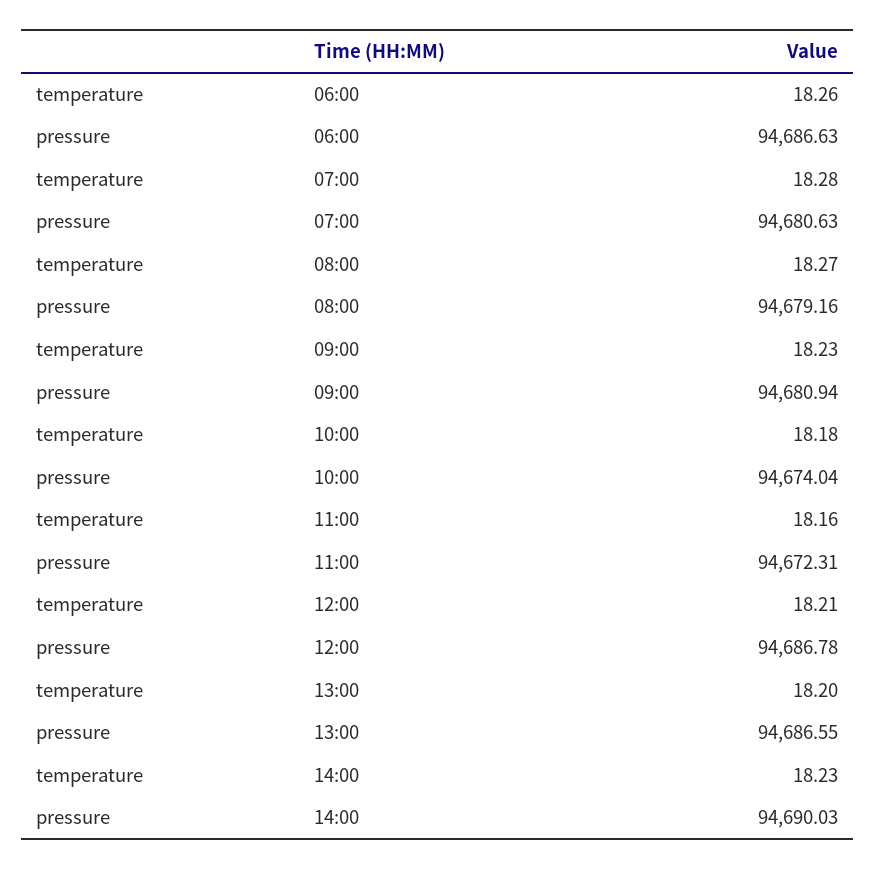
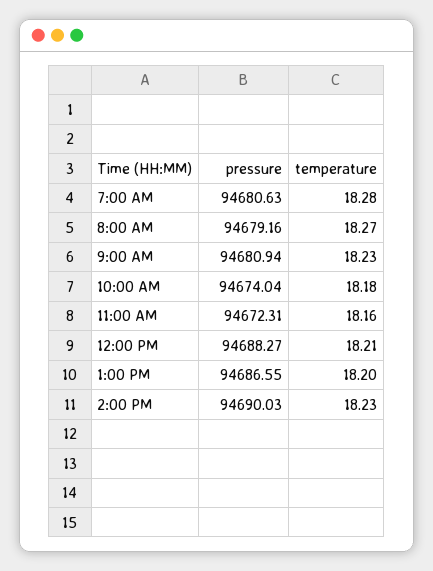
temperature, 06:00: 18.26 -> none
pressure, 06:00: 94686.63 -> none
pressure, 12:00: 94686.78 -> 94688.27

